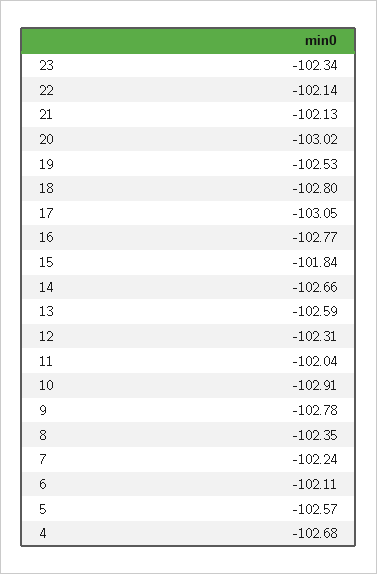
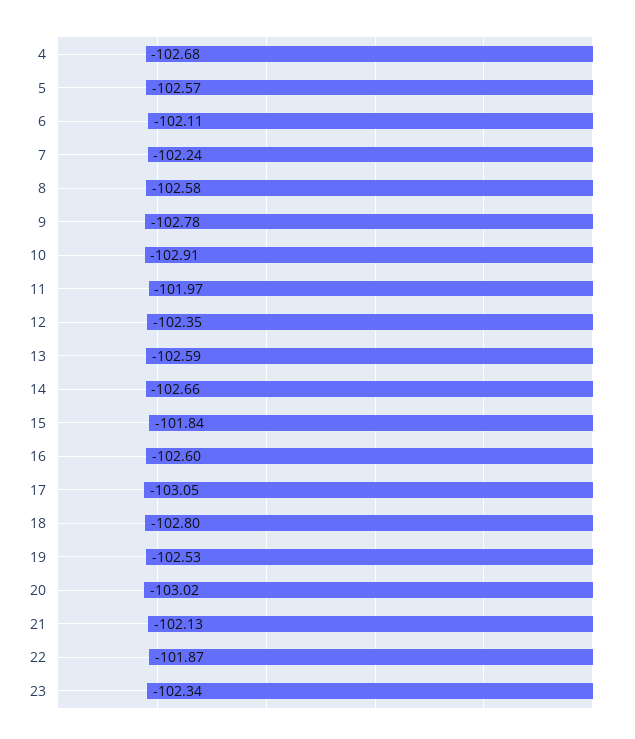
22: -102.14 -> -101.87
16: -102.77 -> -102.6
12: -102.31 -> -102.35
11: -102.04 -> -101.97
8: -102.35 -> -102.58

